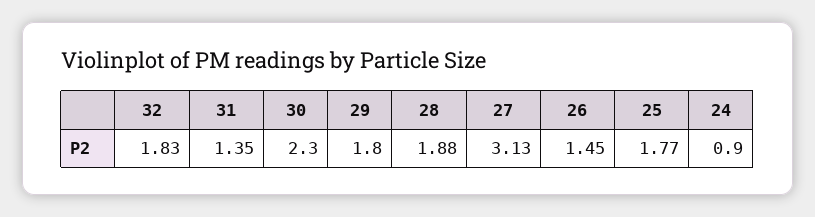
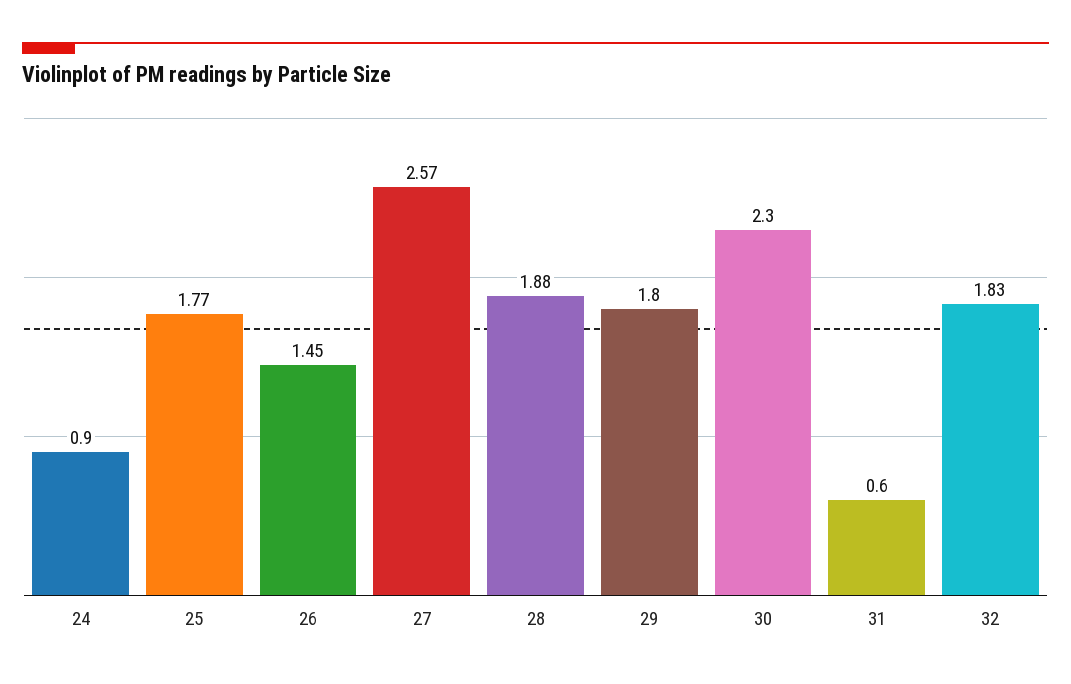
31: 1.35 -> 0.6
27: 3.13 -> 2.57

